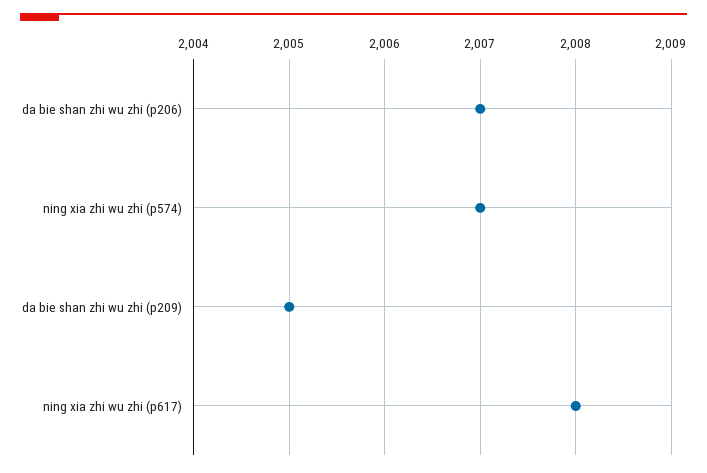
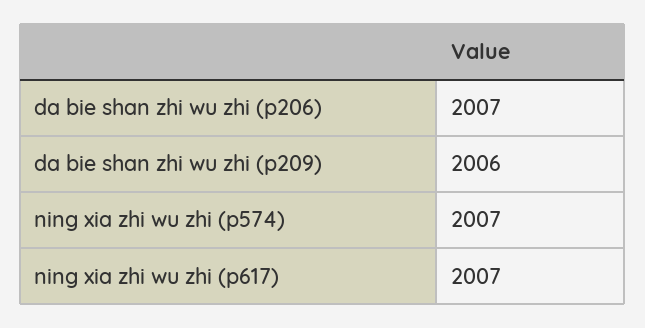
da bie shan zhi wu zhi (p209): 2005 -> 2006
ning xia zhi wu zhi (p617): 2008 -> 2007

